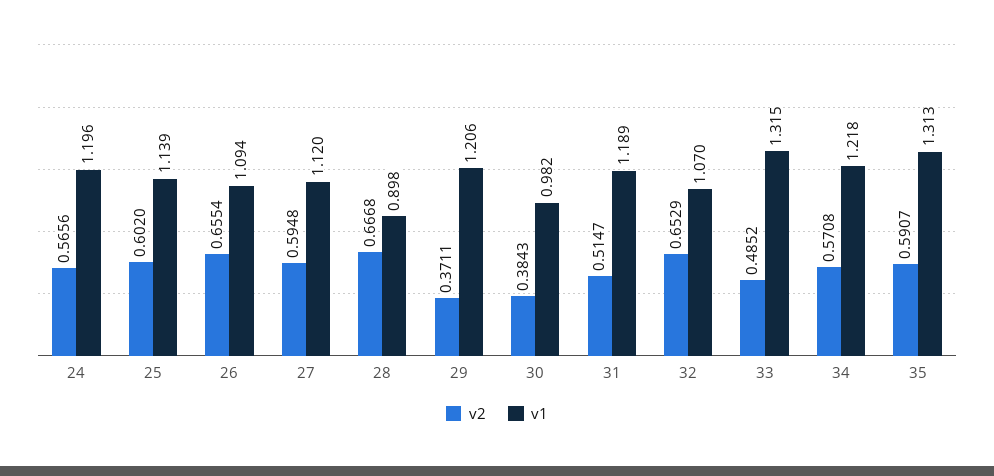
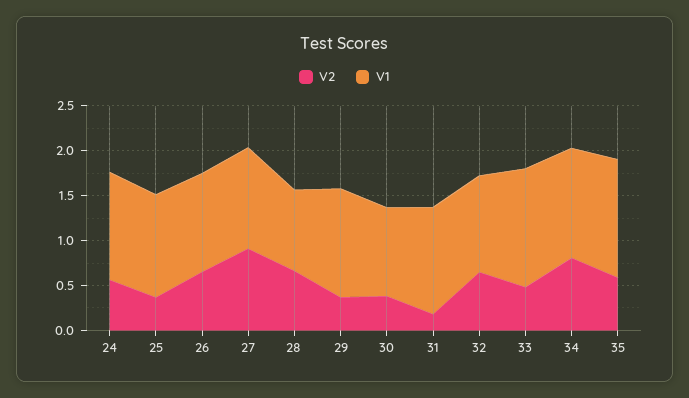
v2, 25: 0.602 -> 0.4
v2, 27: 0.5948 -> 0.9
v2, 31: 0.5147 -> 0.2
v2, 34: 0.5708 -> 0.8

